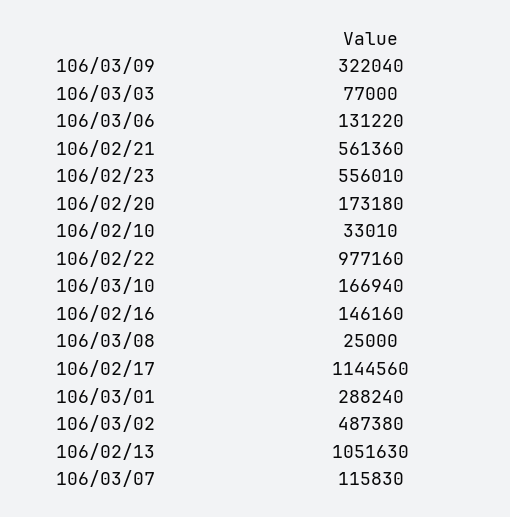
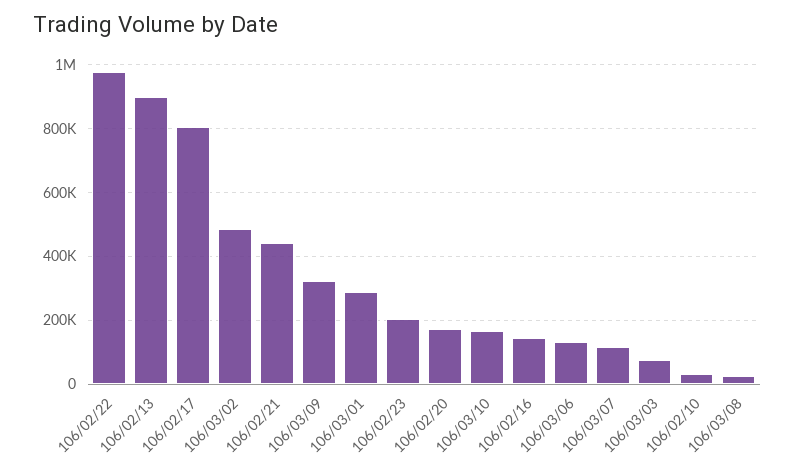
106/02/21: 561360 -> 440000
106/02/23: 556010 -> 200000
106/02/17: 1144560 -> 800000
106/02/13: 1051630 -> 900000

